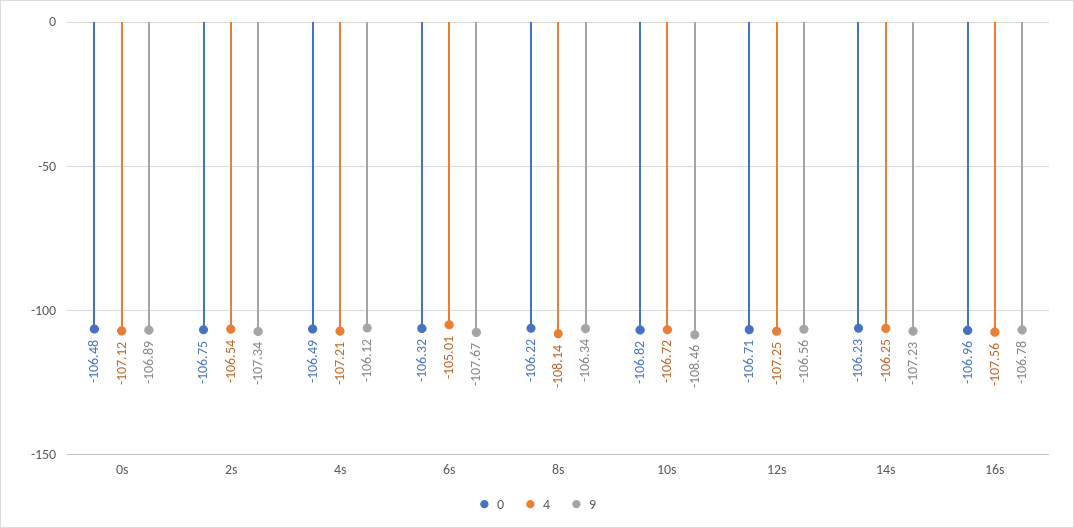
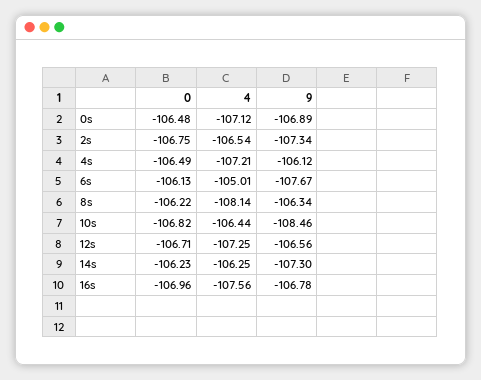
0, 6s: -106.32 -> -106.13
4, 10s: -106.72 -> -106.44
9, 14s: -107.23 -> -107.3

